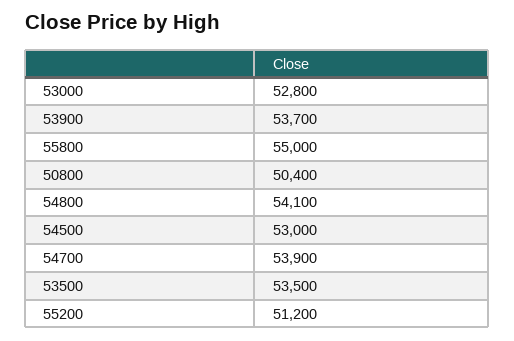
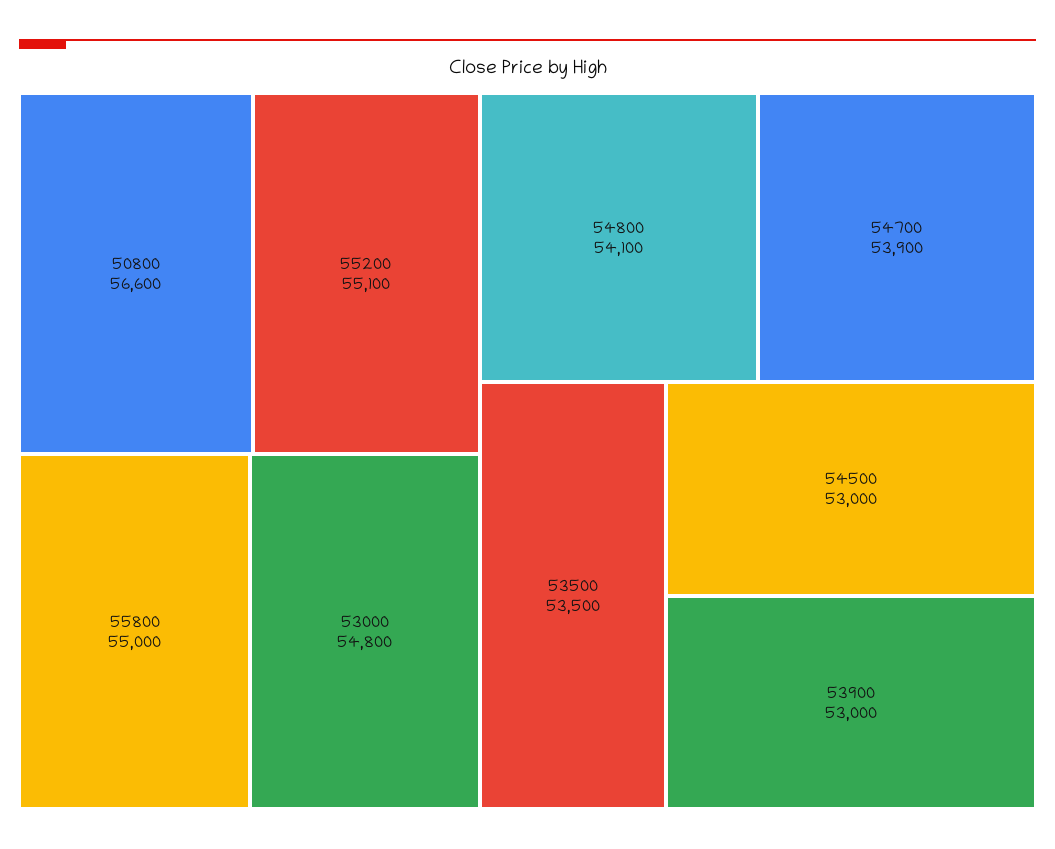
53000: 52800 -> 54800
53900: 53700 -> 53000
50800: 50400 -> 56600
55200: 51200 -> 55100

